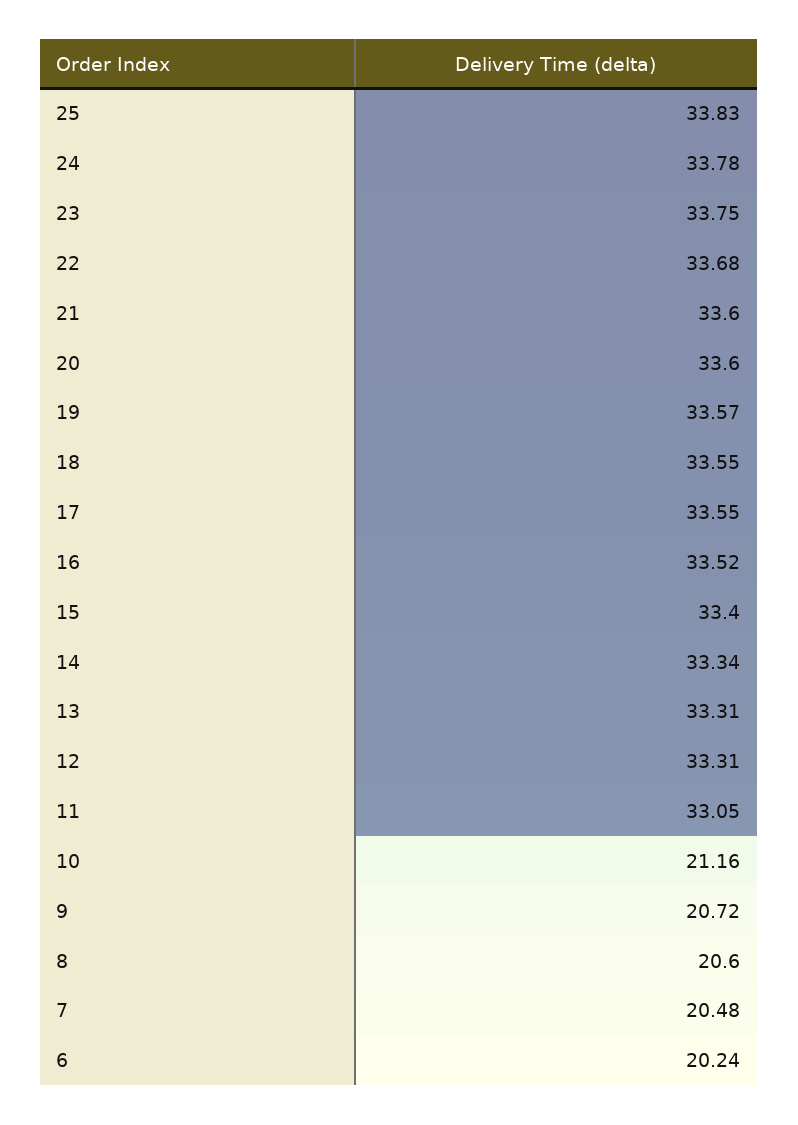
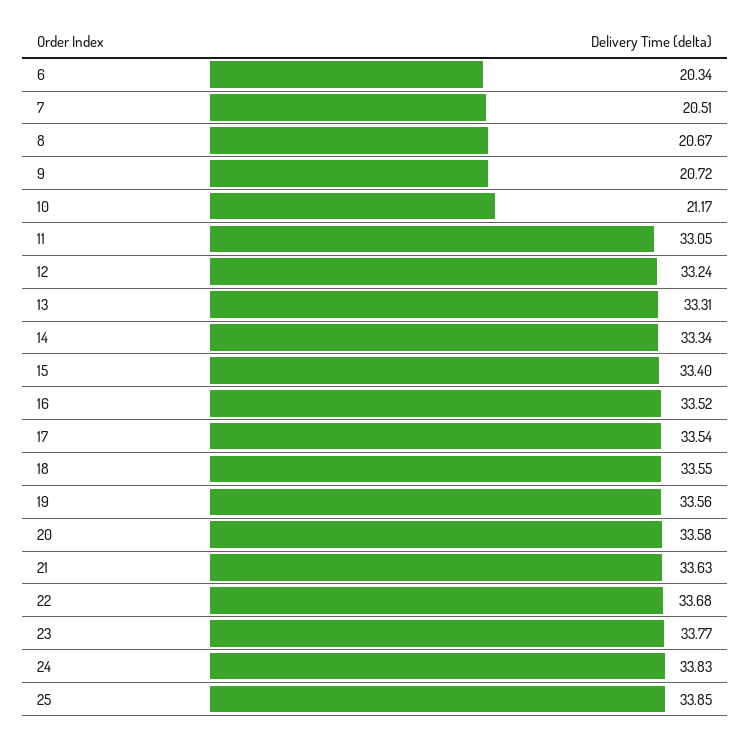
25: 33.83 -> 33.85
24: 33.78 -> 33.83
23: 33.75 -> 33.77
21: 33.6 -> 33.63
20: 33.6 -> 33.58
19: 33.57 -> 33.56
17: 33.55 -> 33.54
12: 33.31 -> 33.24
10: 21.16 -> 21.17
8: 20.6 -> 20.67
7: 20.48 -> 20.51
6: 20.24 -> 20.34

